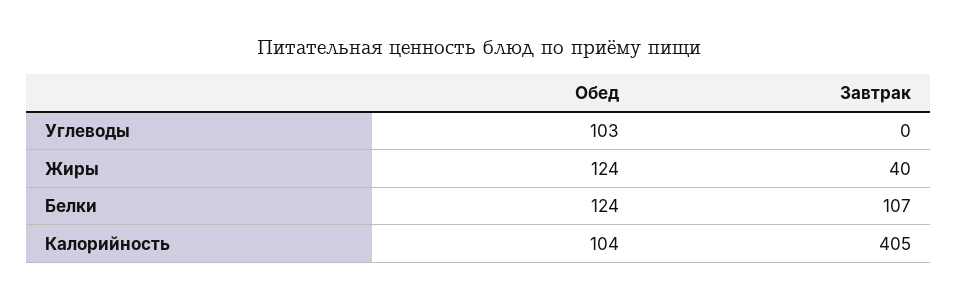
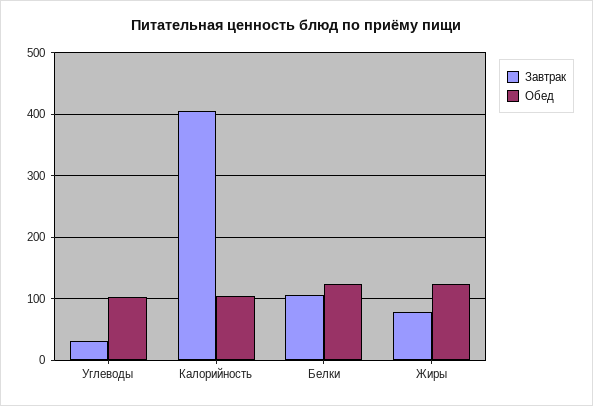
Завтрак, Углеводы: 0 -> 30
Завтрак, Жиры: 40 -> 80

